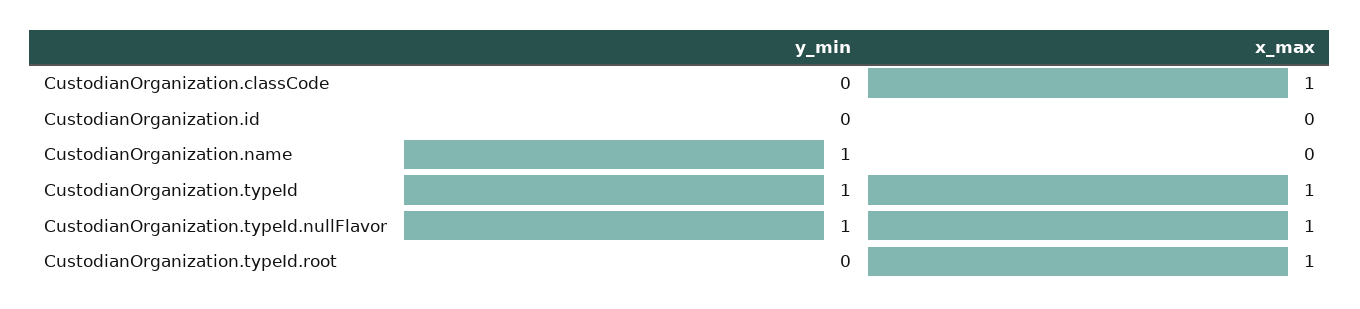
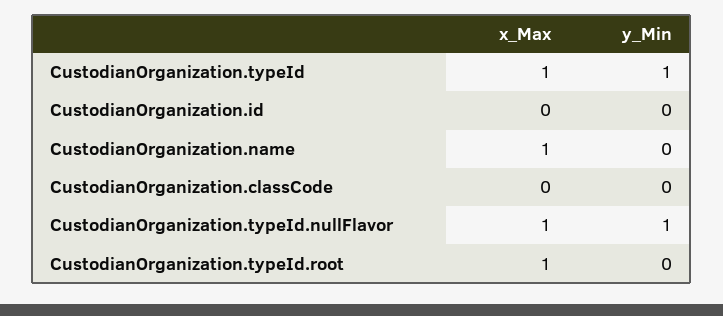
x_max, CustodianOrganization.classCode: 1 -> 0
y_min, CustodianOrganization.name: 1 -> 0
x_max, CustodianOrganization.name: 0 -> 1

